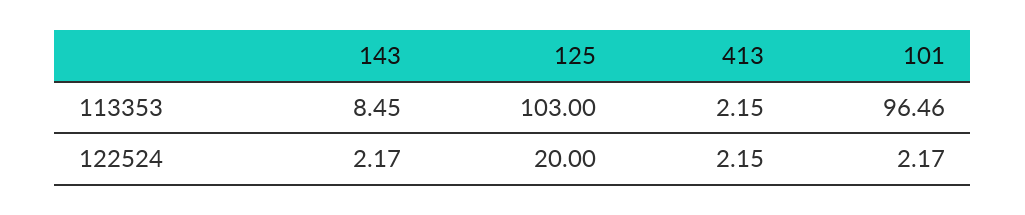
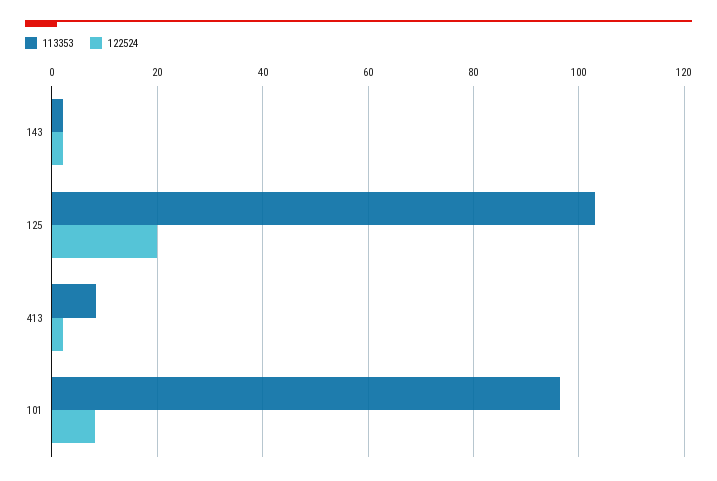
113353, 143: 8.45 -> 2
113353, 413: 2.15 -> 8
122524, 101: 2.17 -> 8

